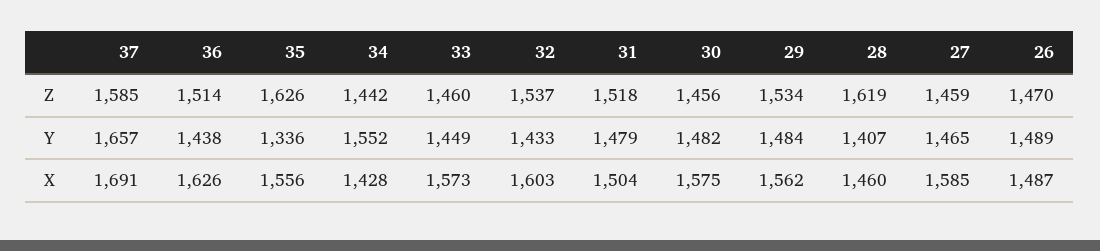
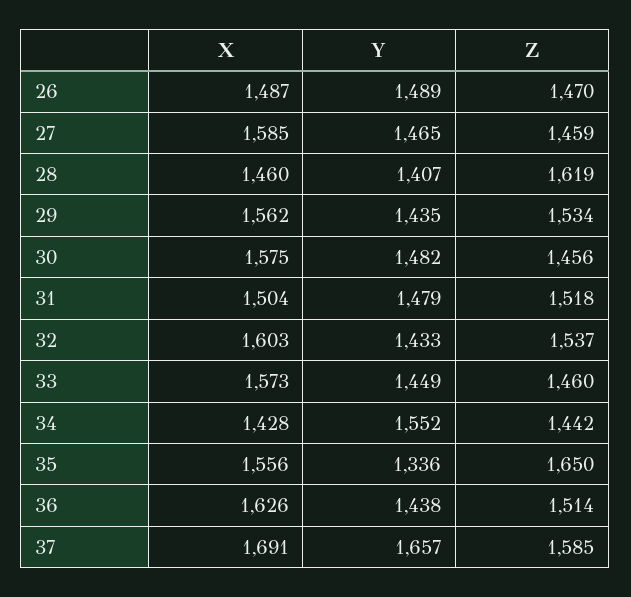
35, Z: 1626 -> 1650
29, Y: 1484 -> 1435

